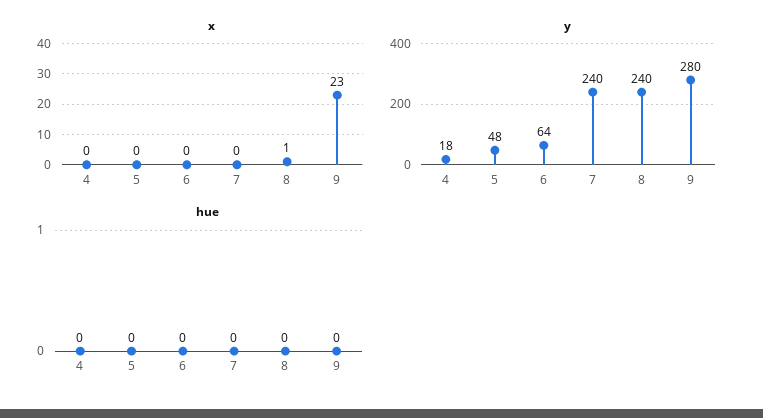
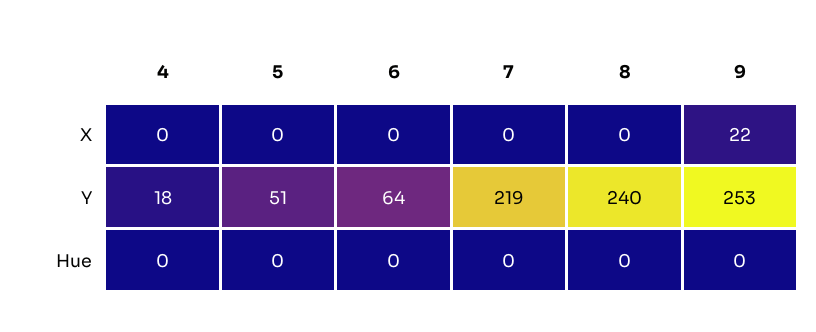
x, 8: 1 -> 0
x, 9: 23 -> 22
y, 5: 48 -> 51
y, 7: 240 -> 219
y, 9: 280 -> 253

